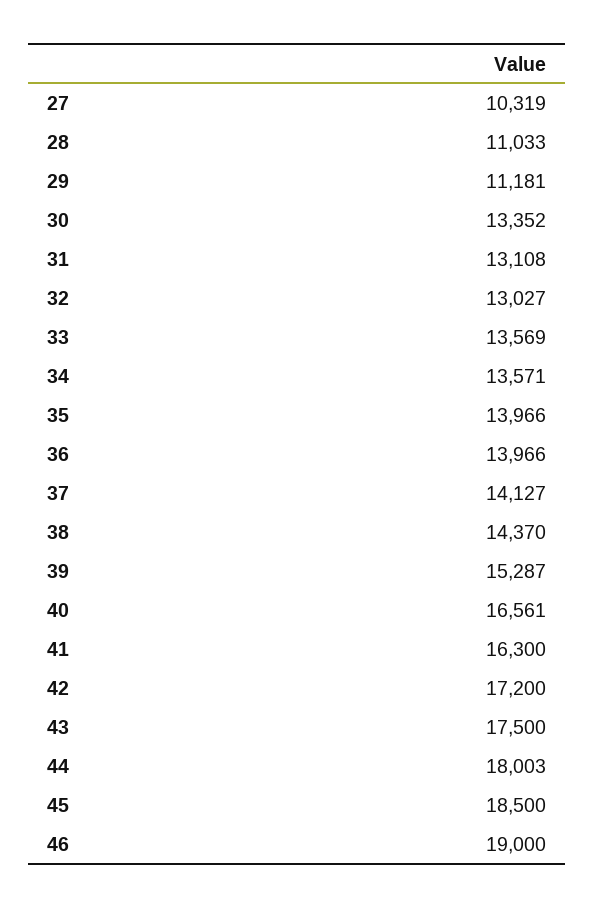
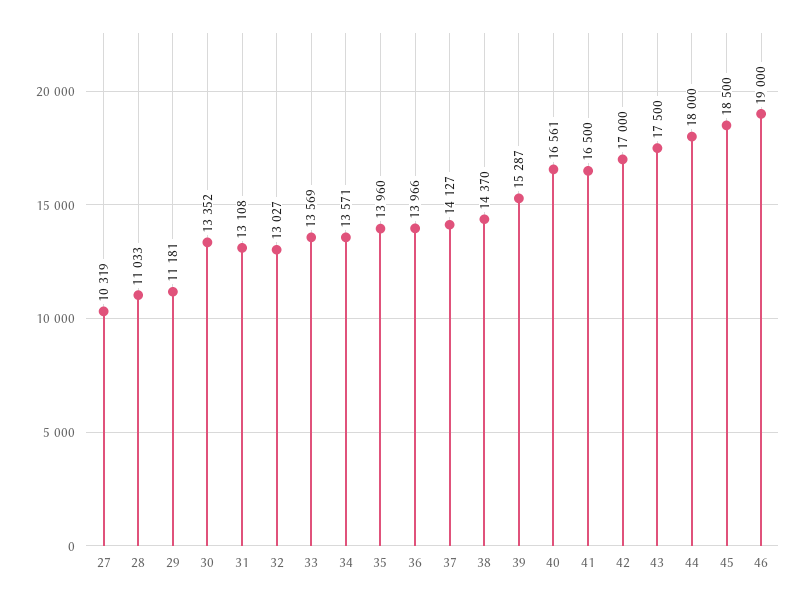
35: 13966 -> 13960
41: 16300 -> 16500
42: 17200 -> 17000
44: 18003 -> 18000

